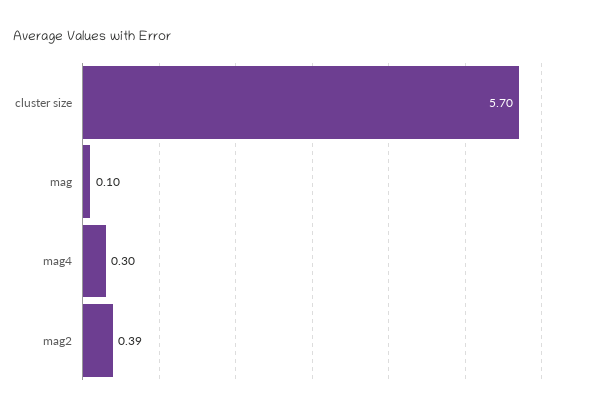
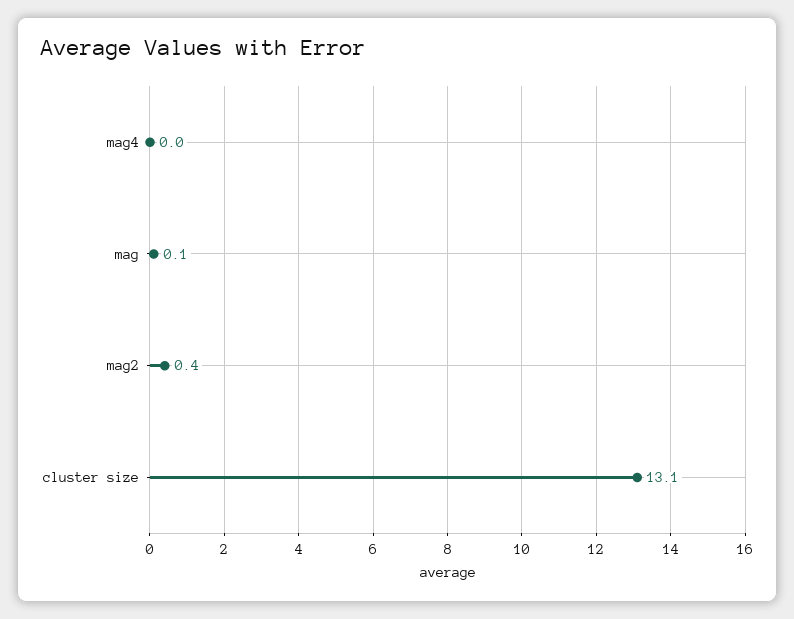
cluster size: 5.7 -> 13.1
mag4: 0.3 -> 0

